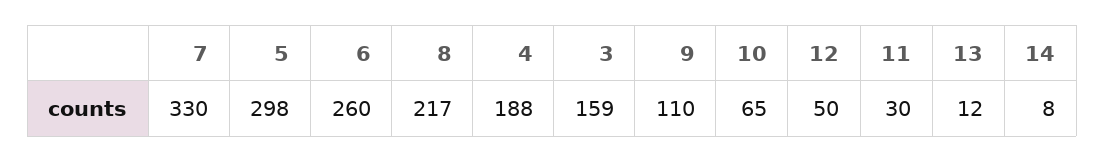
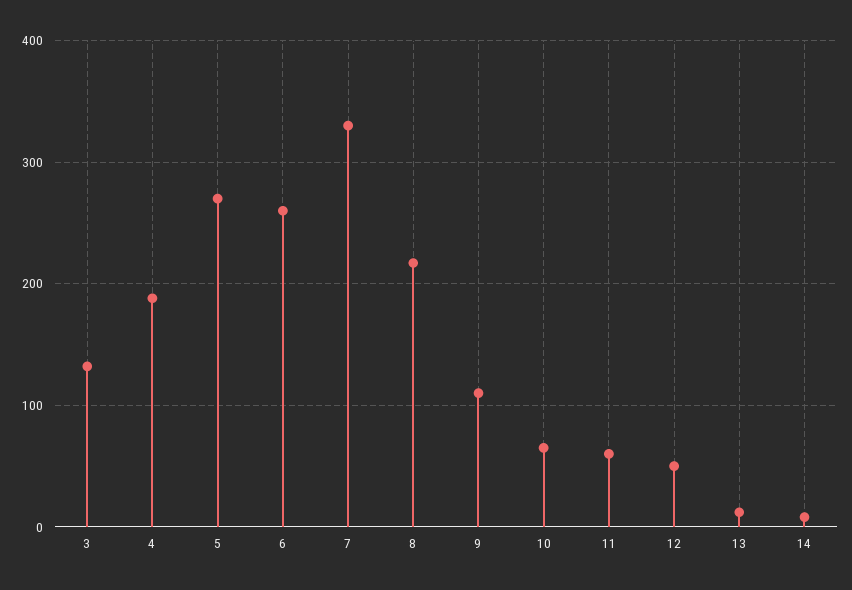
5: 298 -> 270
3: 159 -> 130
11: 30 -> 60

